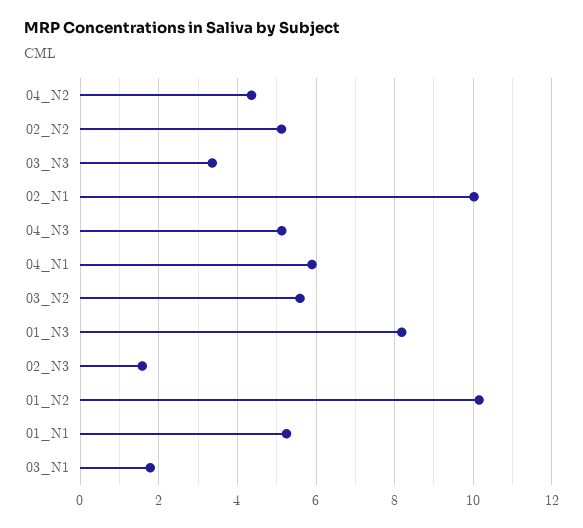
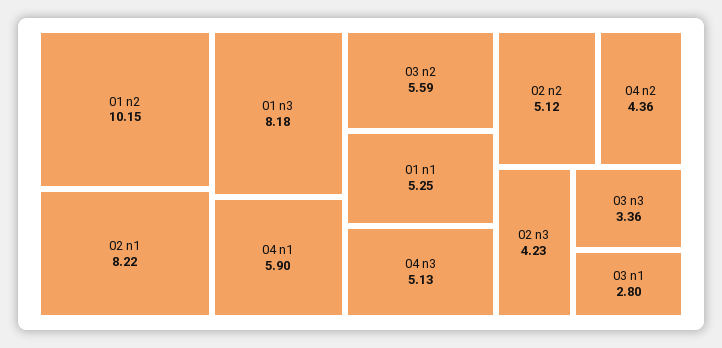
02_N1: 10 -> 8.22
02_N3: 1.6 -> 4.23
03_N1: 1.8 -> 2.8

